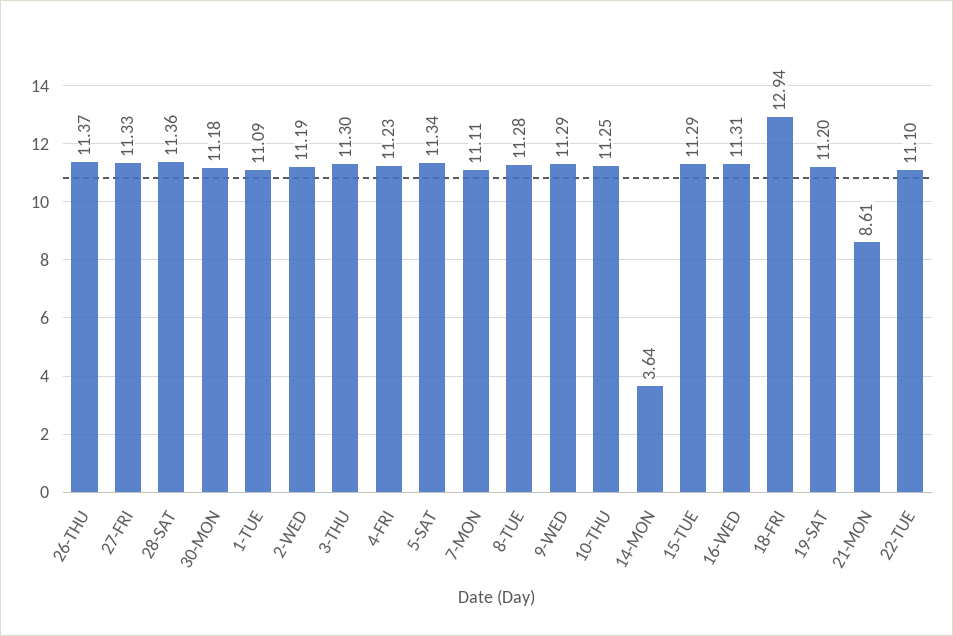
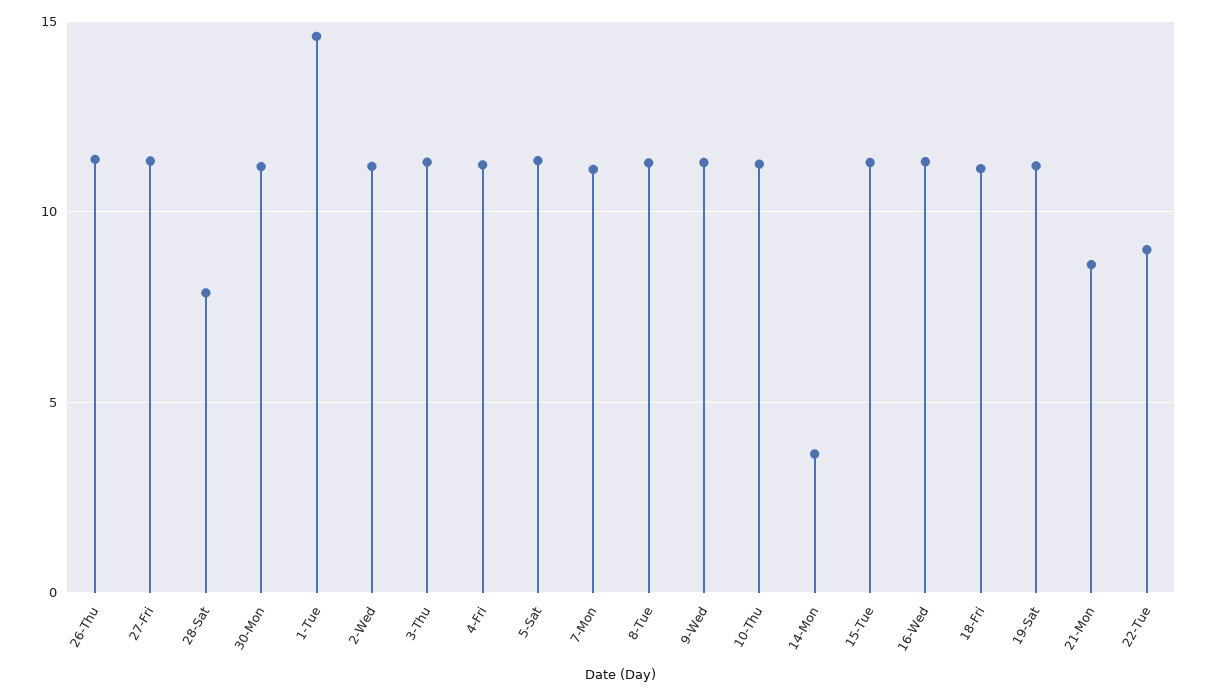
28-SAT: 11.36 -> 8
1-TUE: 11.09 -> 14.5
18-FRI: 12.94 -> 11
22-TUE: 11.1 -> 9

